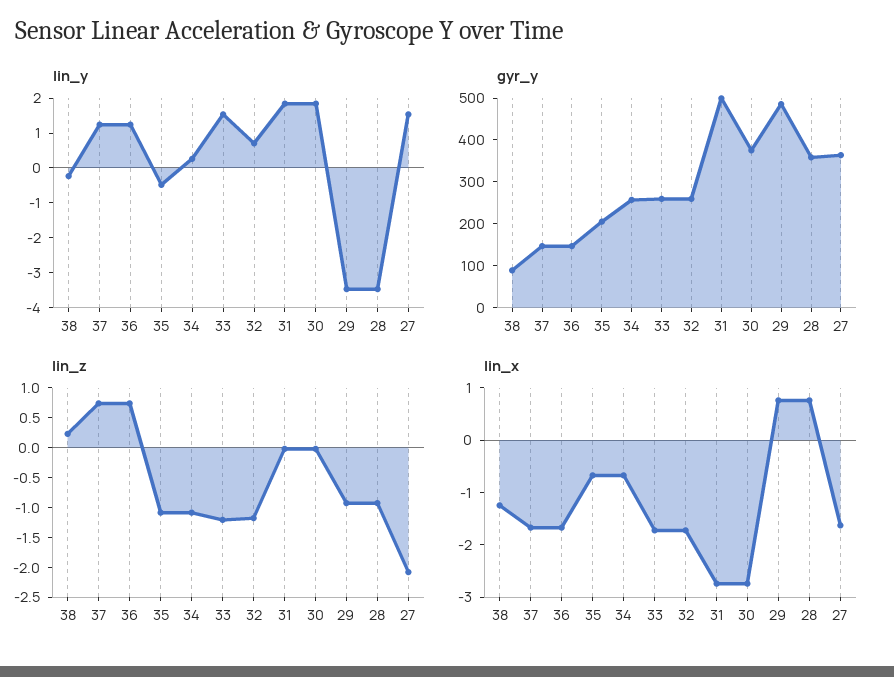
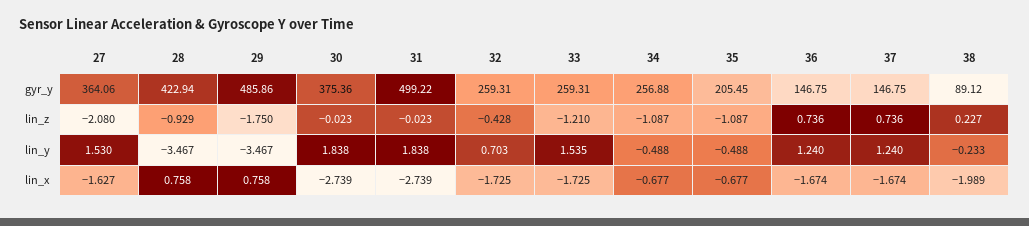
lin_y, 34: 0.25 -> -0.488
gyr_y, 28: 360 -> 422.94
lin_z, 32: -1.25 -> -0.428
lin_z, 29: -1 -> -1.75
lin_x, 38: -1.2 -> -1.989

